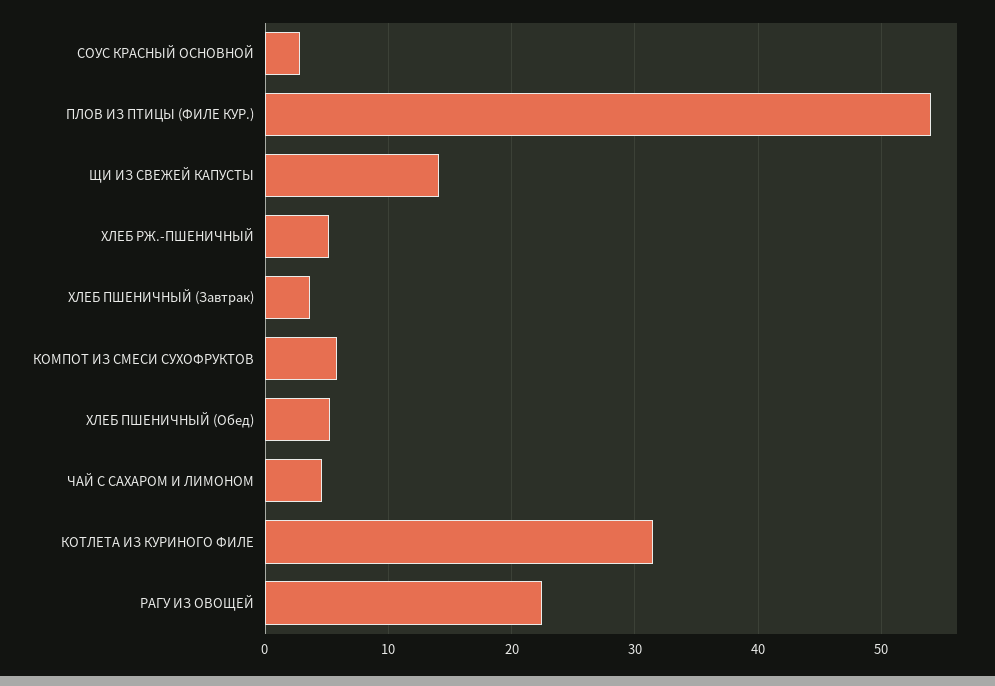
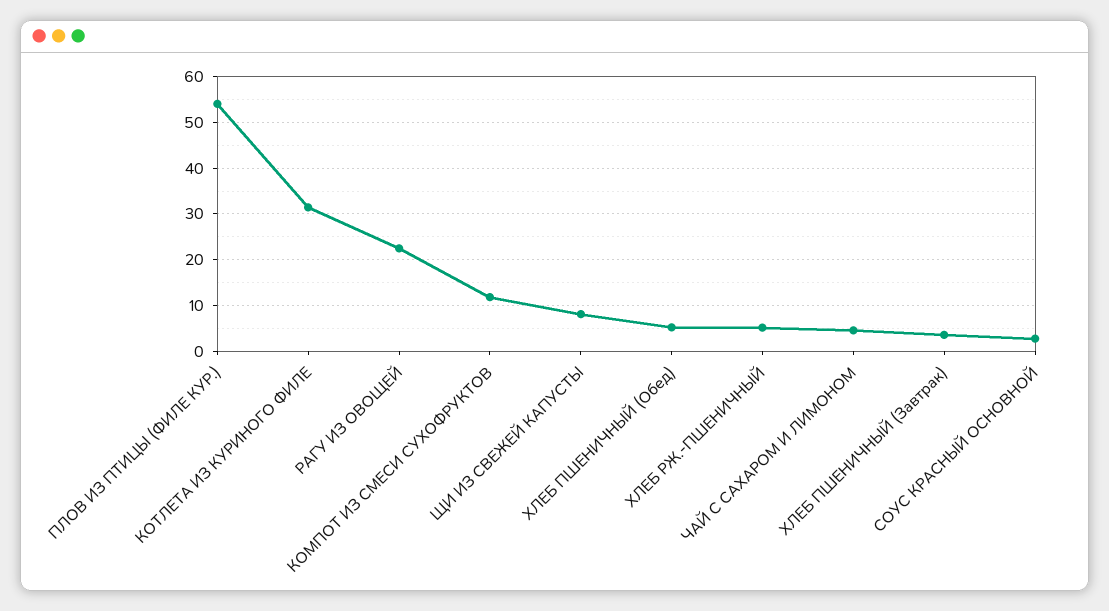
ЩИ ИЗ СВЕЖЕЙ КАПУСТЫ: 14 -> 8
КОМПОТ ИЗ СМЕСИ СУХОФРУКТОВ: 6 -> 12

